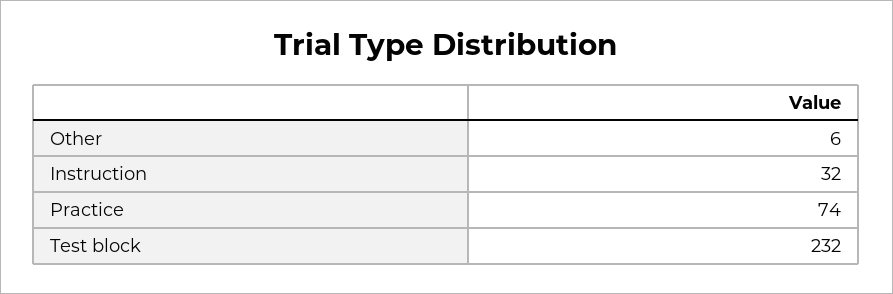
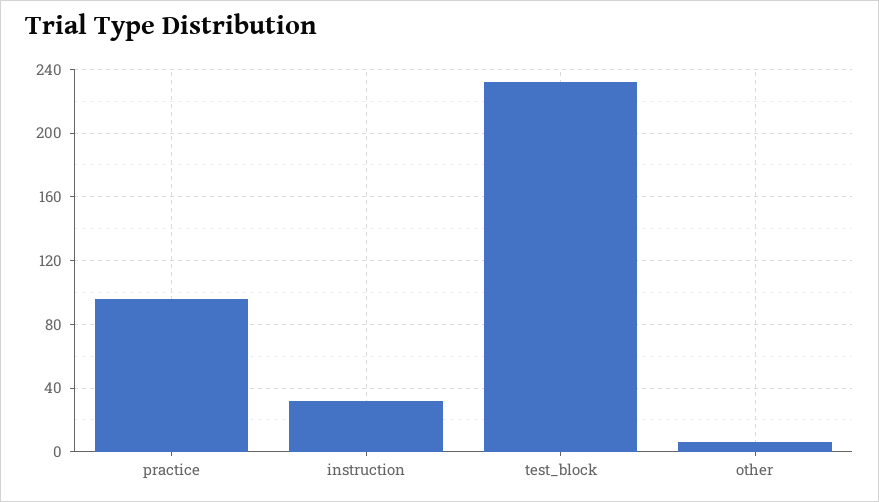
Practice: 74 -> 95

